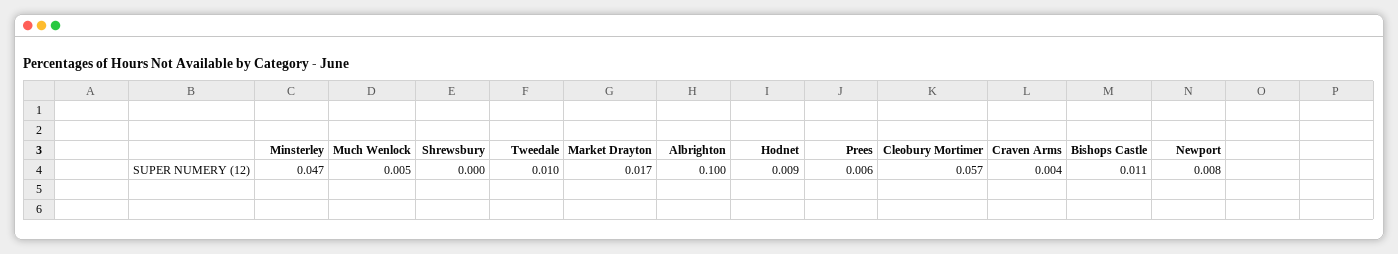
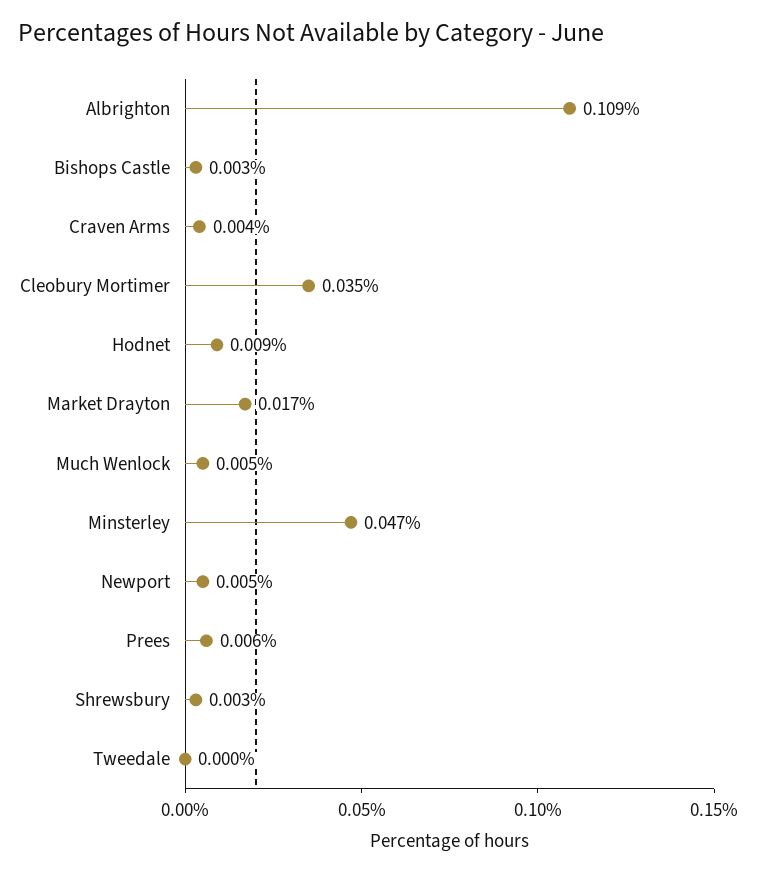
Shrewsbury: 0 -> 0.003
Tweedale: 0.01 -> 0
Albrighton: 0.1 -> 0.109
Cleobury Mortimer: 0.057 -> 0.035
Bishops Castle: 0.011 -> 0.003
Newport: 0.008 -> 0.005

